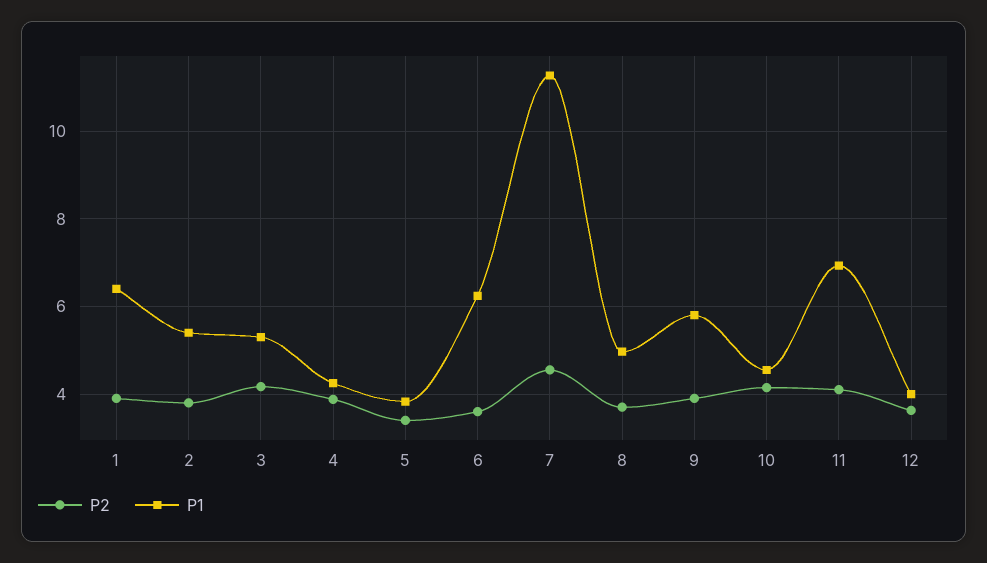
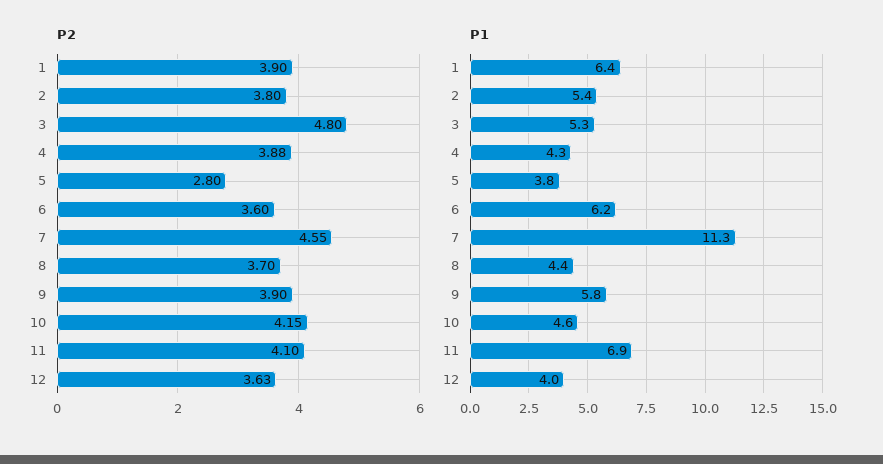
P2, 3: 4.2 -> 4.8
P2, 5: 3.4 -> 2.8
P1, 8: 5 -> 4.4

